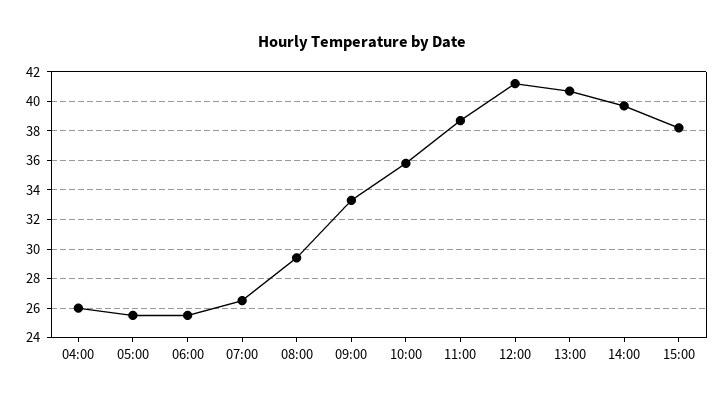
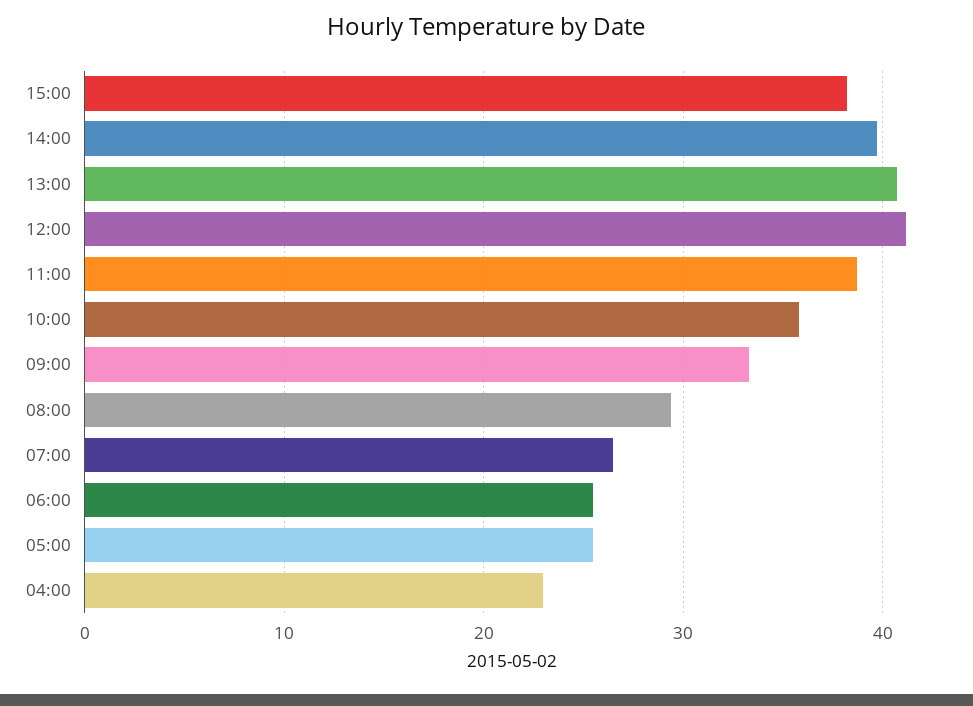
04:00: 26 -> 23

